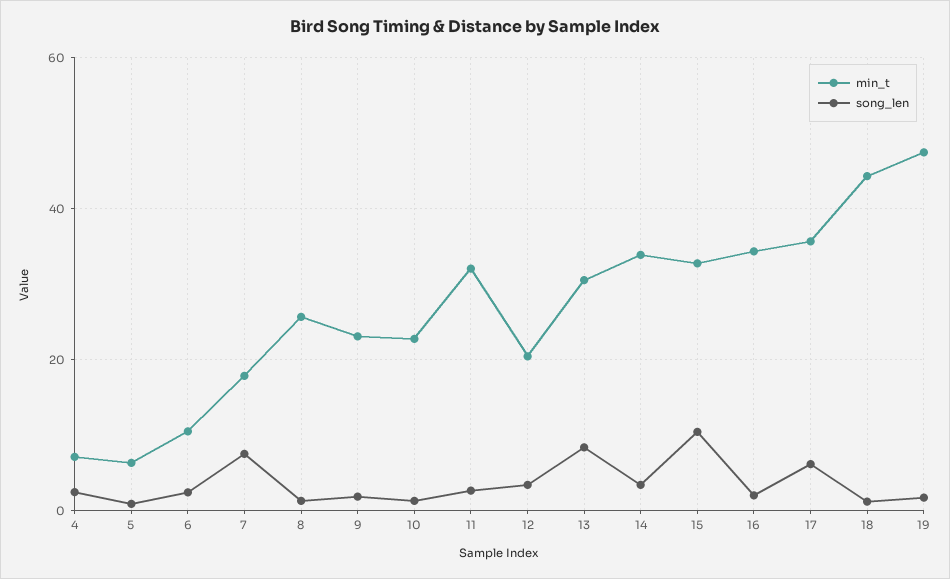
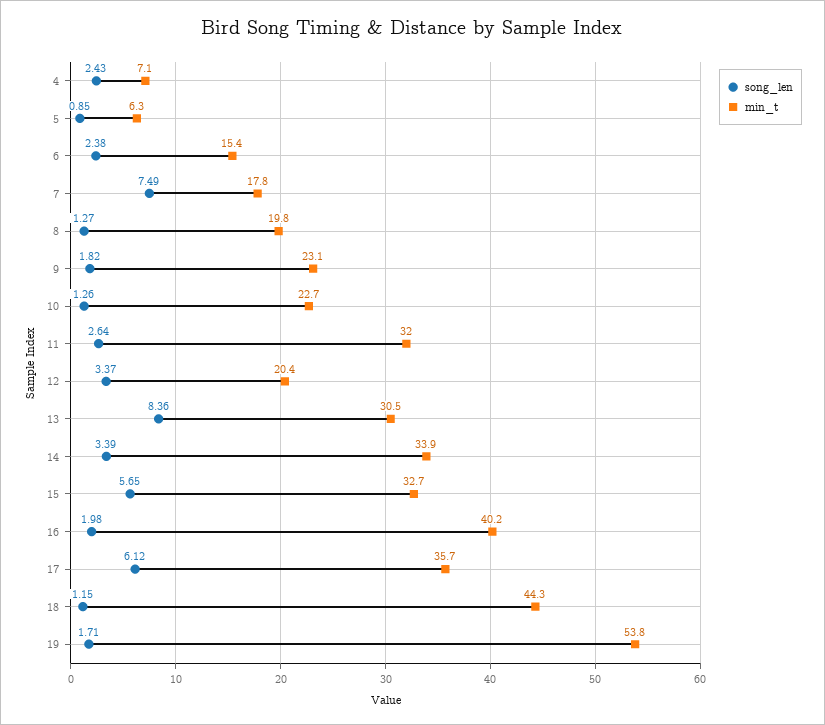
min_t, 6: 10 -> 15.4
min_t, 8: 26 -> 19.8
song_len, 15: 10 -> 5.65
min_t, 16: 34 -> 40.2
min_t, 19: 48 -> 53.8

